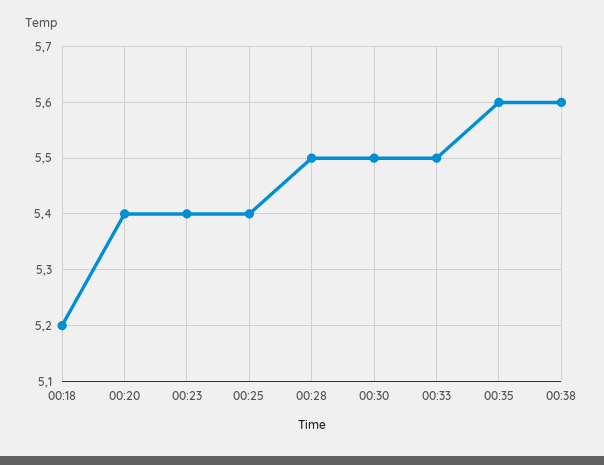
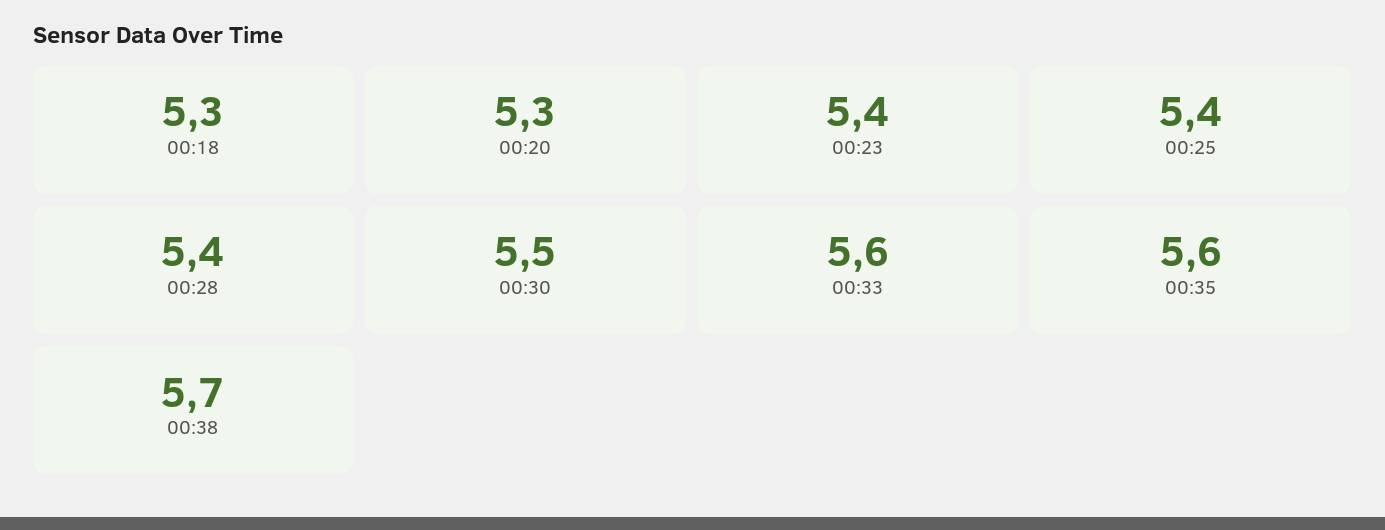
00:18: 5.2 -> 5.3
00:20: 5.4 -> 5.3
00:28: 5.5 -> 5.4
00:33: 5.5 -> 5.6
00:38: 5.6 -> 5.7

